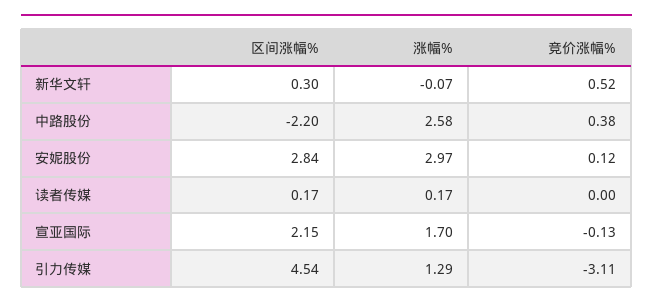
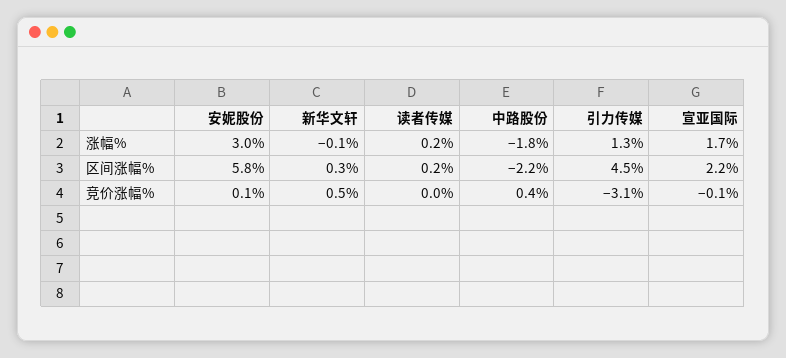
涨幅%, 中路股份: 2.58 -> -1.8
区间涨幅%, 安妮股份: 2.84 -> 5.8

